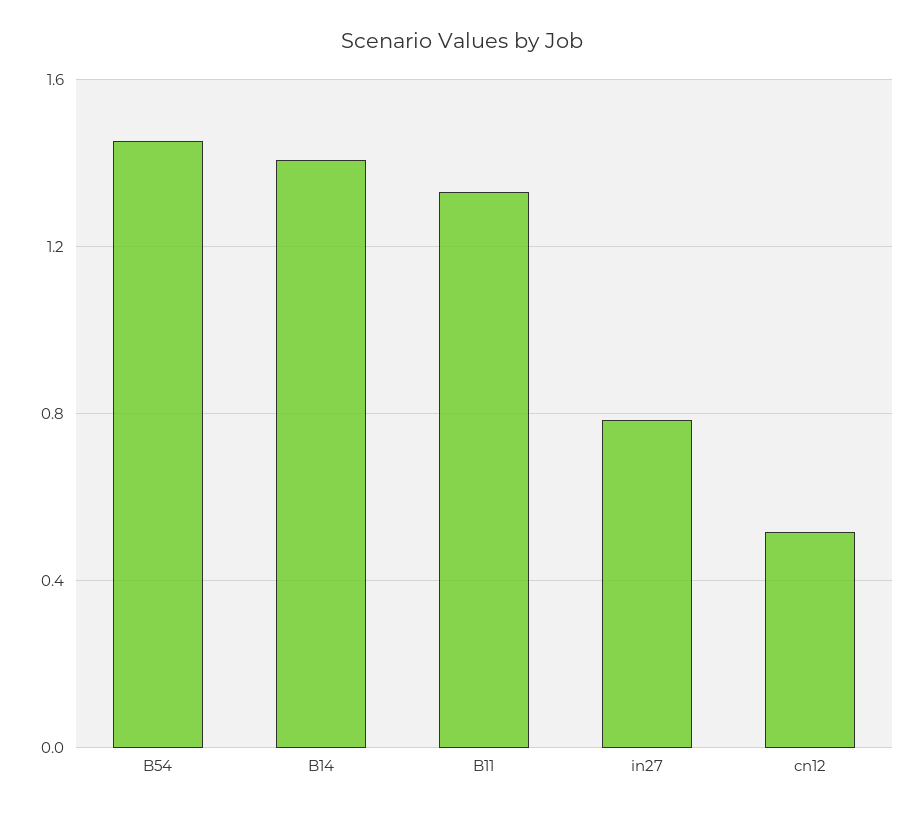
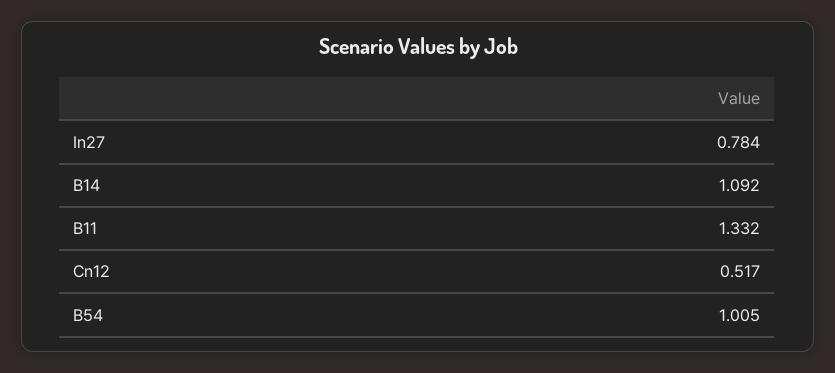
B54: 1.45 -> 1.005
B14: 1.4 -> 1.092

